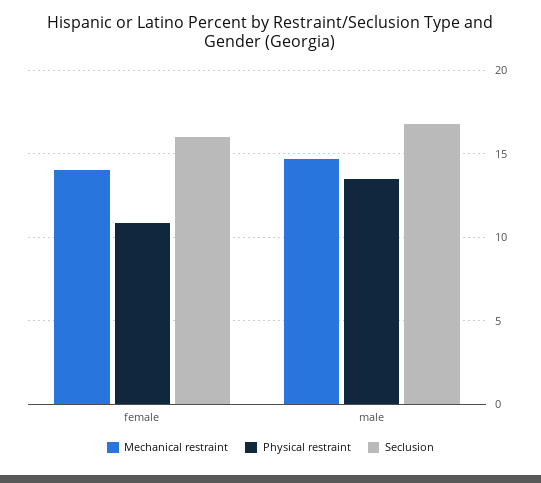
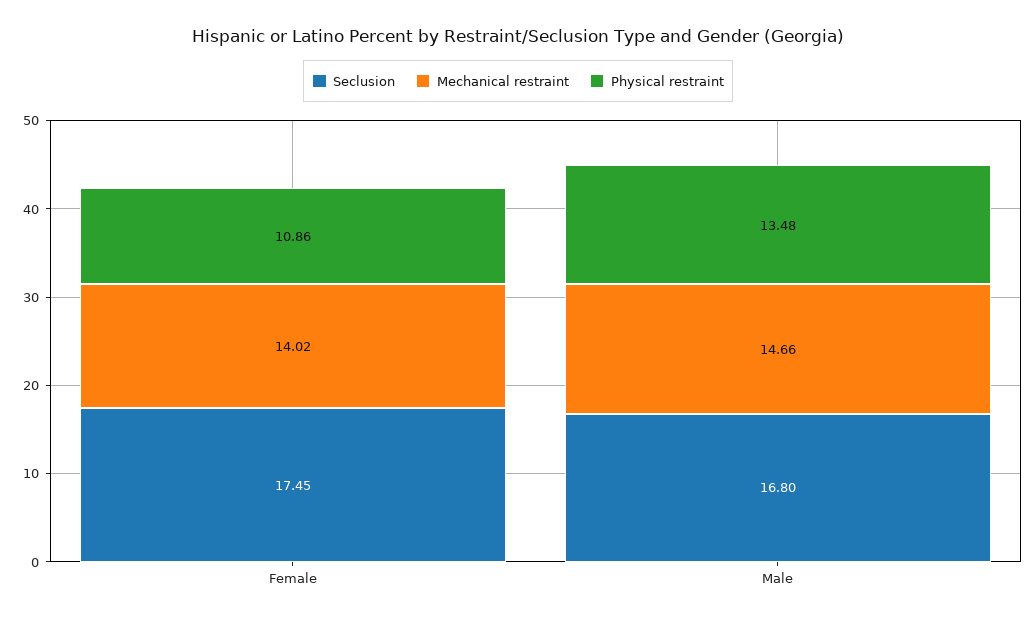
Seclusion, female: 16 -> 17.45

